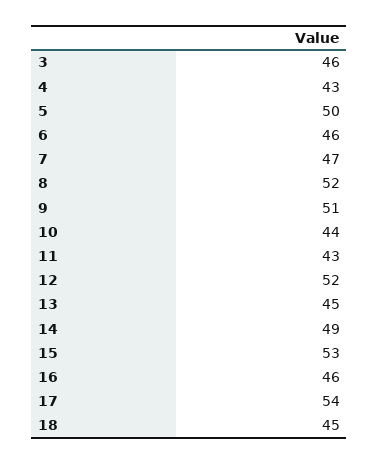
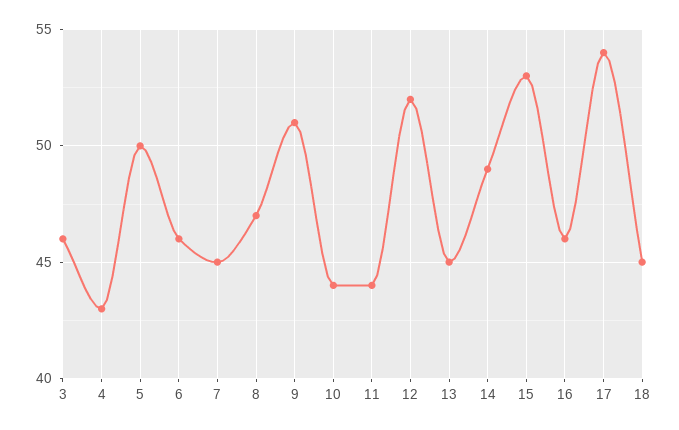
7: 47 -> 45
8: 52 -> 47
11: 43 -> 44

